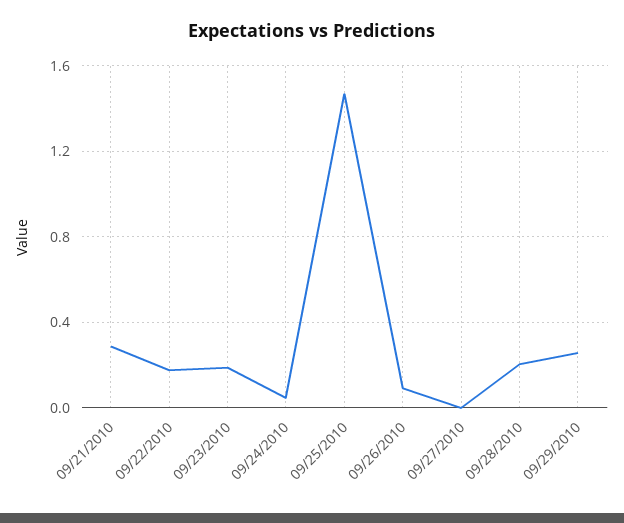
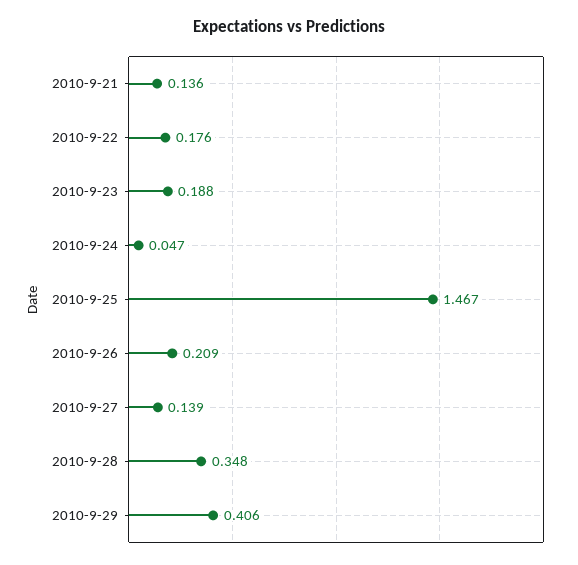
09/21/2010: 0.3 -> 0.136
09/26/2010: 0.1 -> 0.209
09/27/2010: 0 -> 0.139
09/28/2010: 0.2 -> 0.348
09/29/2010: 0.25 -> 0.406

